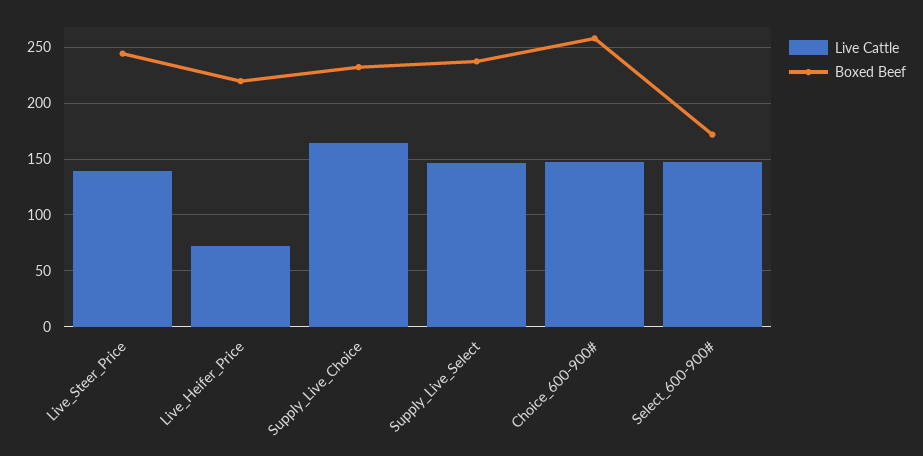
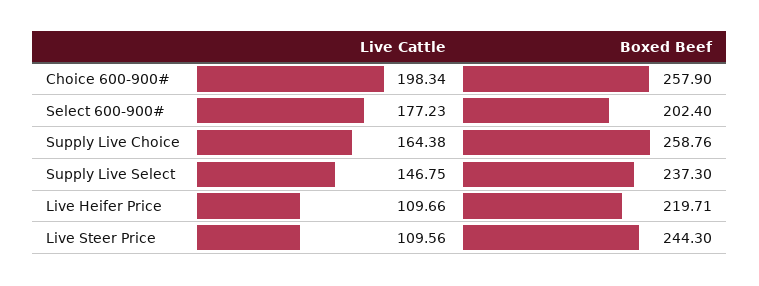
Live Cattle, Live_Steer_Price: 140 -> 109.56
Live Cattle, Live_Heifer_Price: 70 -> 109.66
Boxed Beef, Supply_Live_Choice: 230 -> 258.76
Live Cattle, Choice_600-900#: 150 -> 198.34
Live Cattle, Select_600-900#: 150 -> 177.23
Boxed Beef, Select_600-900#: 170 -> 202.4

